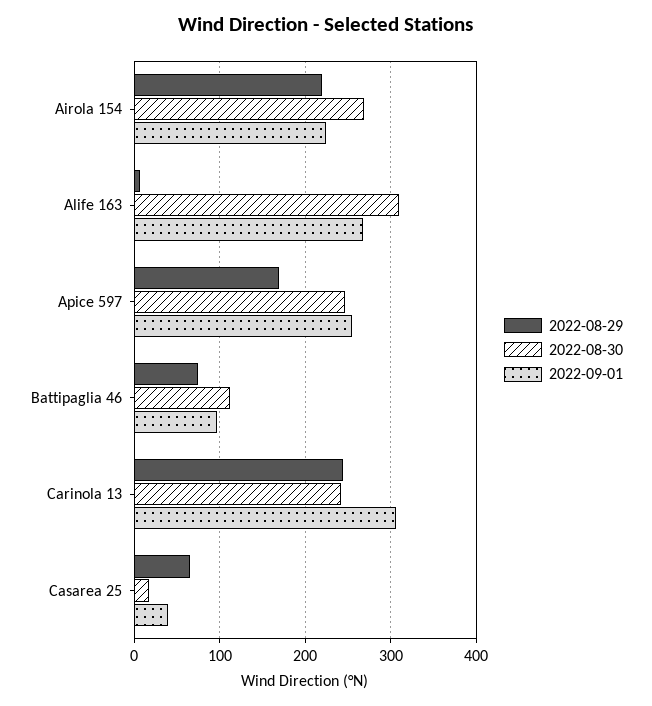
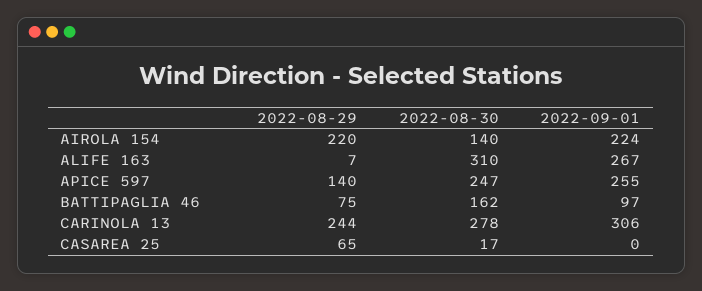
2022-08-30, Airola 154: 270 -> 140
2022-08-29, Apice 597: 170 -> 140
2022-08-30, Battipaglia 46: 110 -> 162
2022-08-30, Carinola 13: 240 -> 278
2022-09-01, Casarea 25: 40 -> 0

